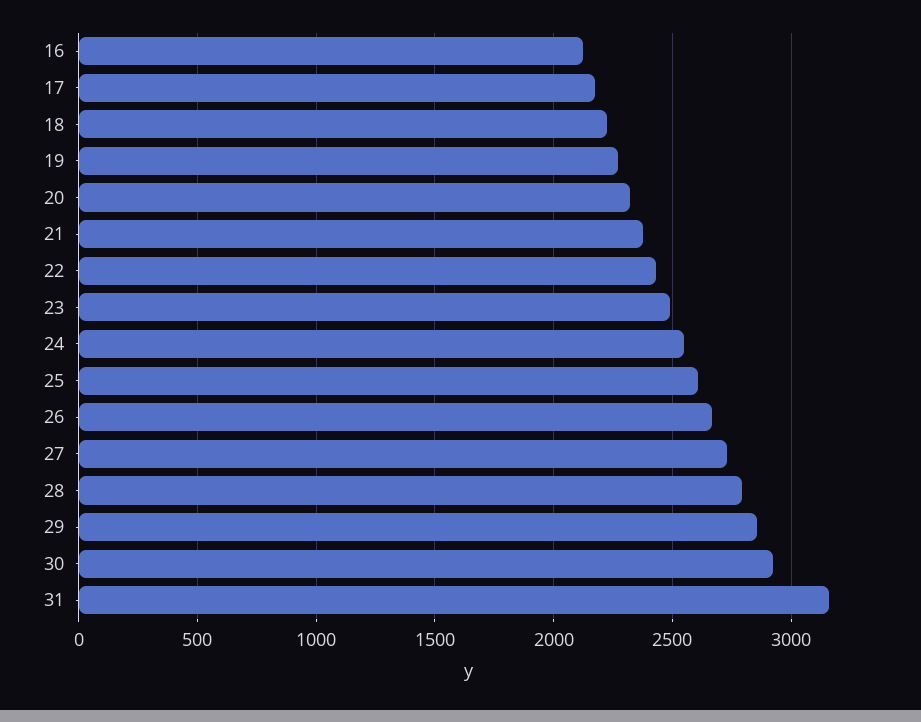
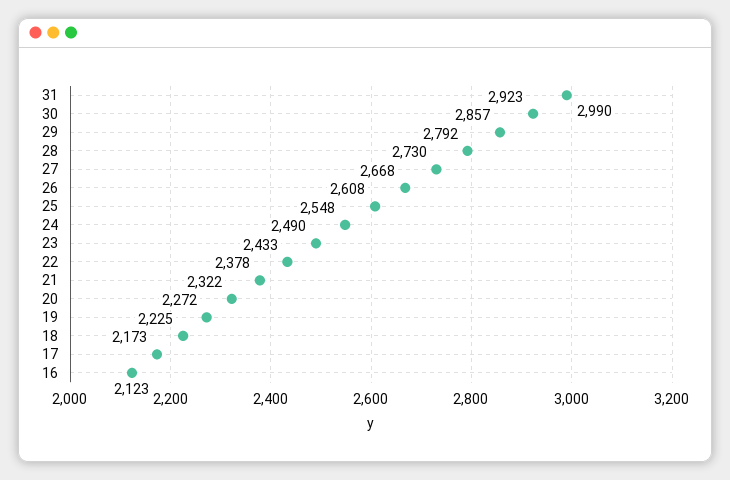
31: 3150 -> 2990

